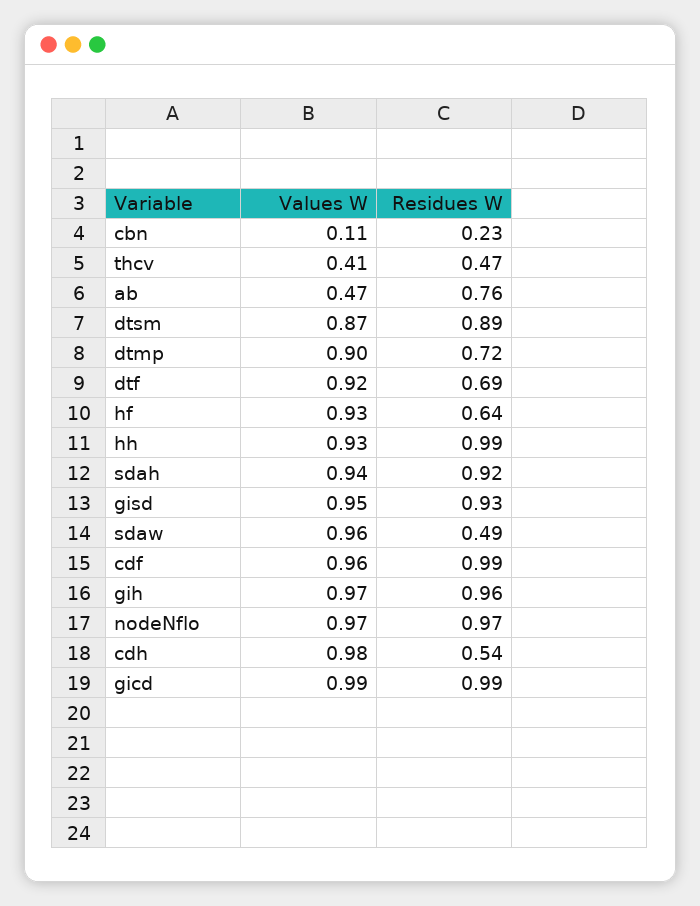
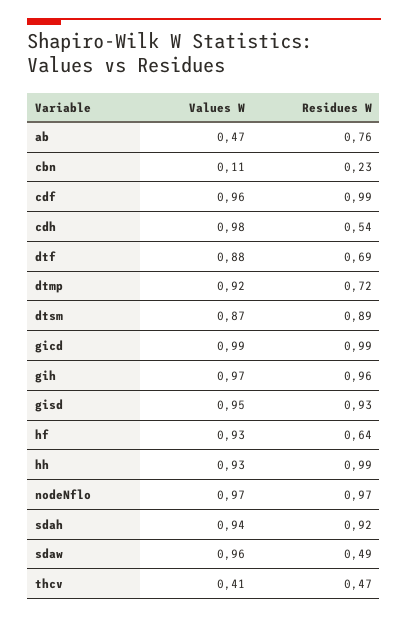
Values W, dtmp: 0.9 -> 0.92
Values W, dtf: 0.92 -> 0.88

